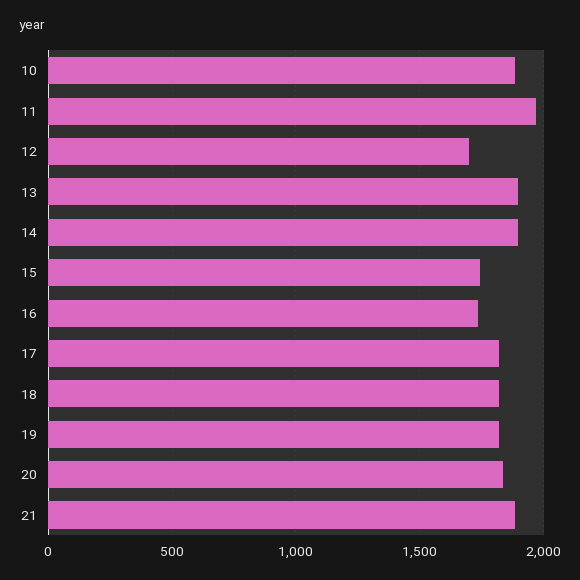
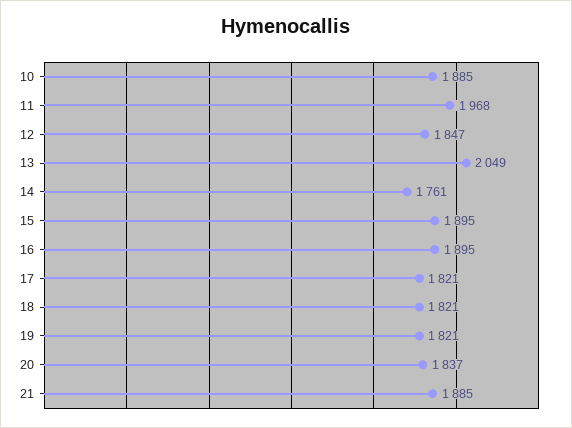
12: 1700 -> 1847
13: 1900 -> 2049
14: 1900 -> 1761
15: 1750 -> 1895
16: 1750 -> 1895

